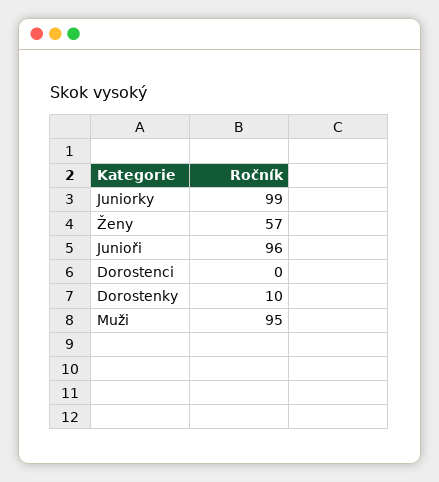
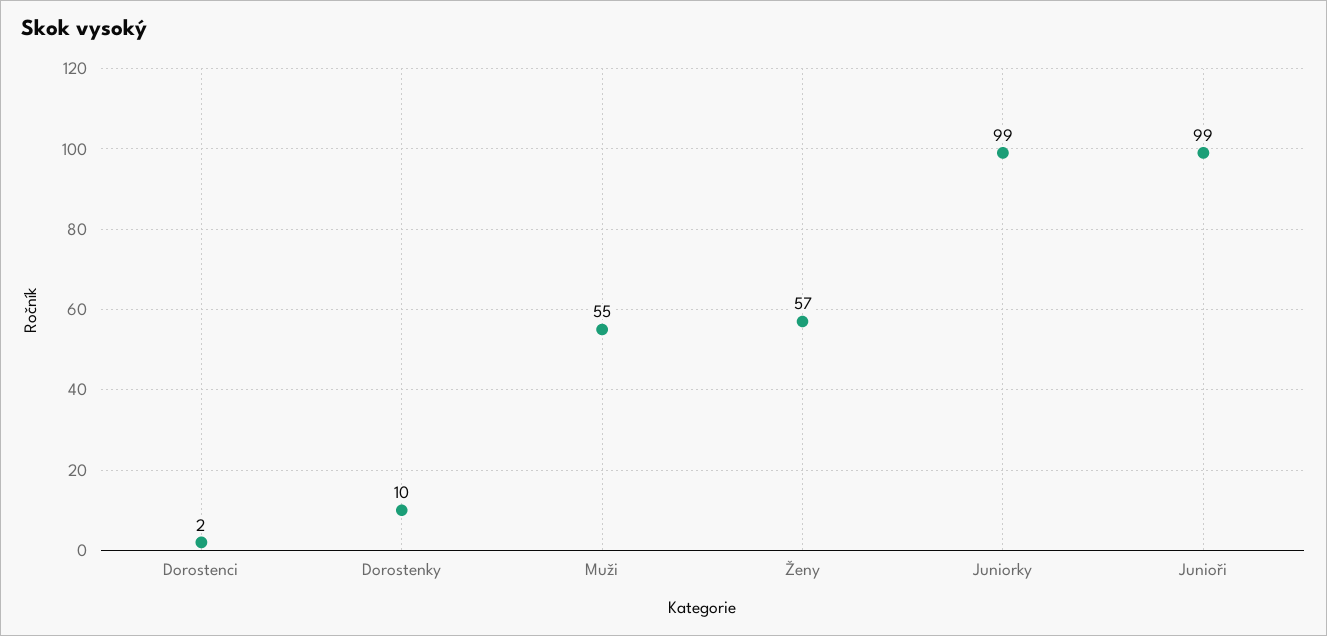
Junioři: 96 -> 99
Dorostenci: 0 -> 2
Muži: 95 -> 55

